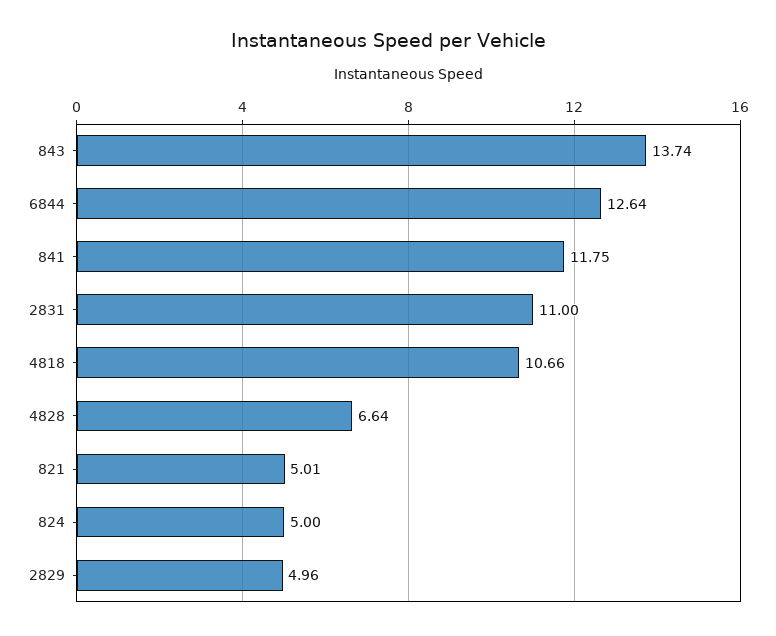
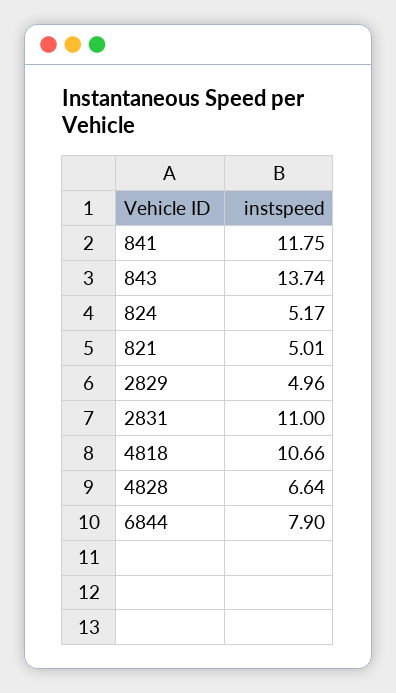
6844: 12.64 -> 7.9
824: 5 -> 5.17

